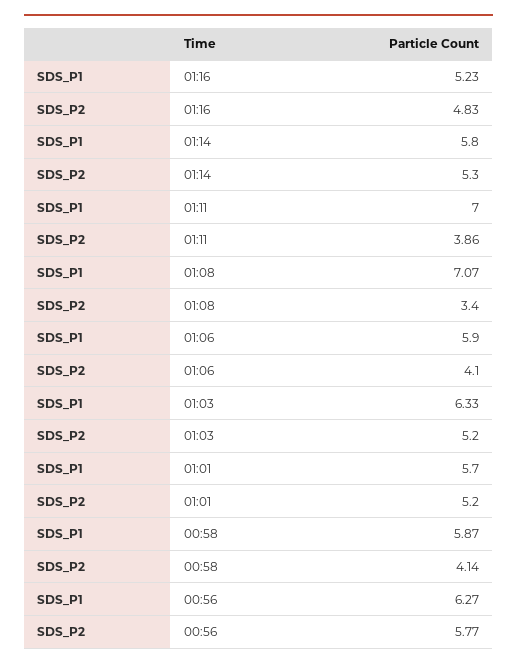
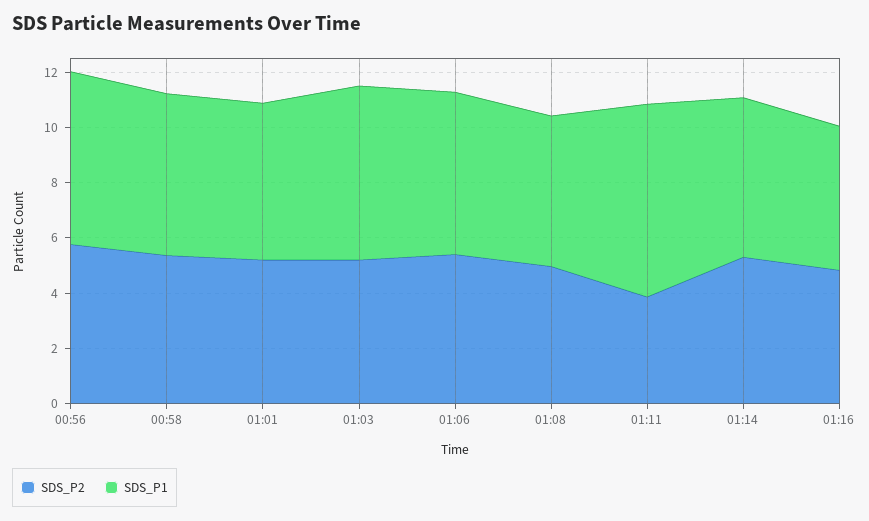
SDS_P1, 01:08: 7.07 -> 5.5
SDS_P2, 01:08: 3.4 -> 5
SDS_P2, 01:06: 4.1 -> 5.5
SDS_P2, 00:58: 4.14 -> 5.5

